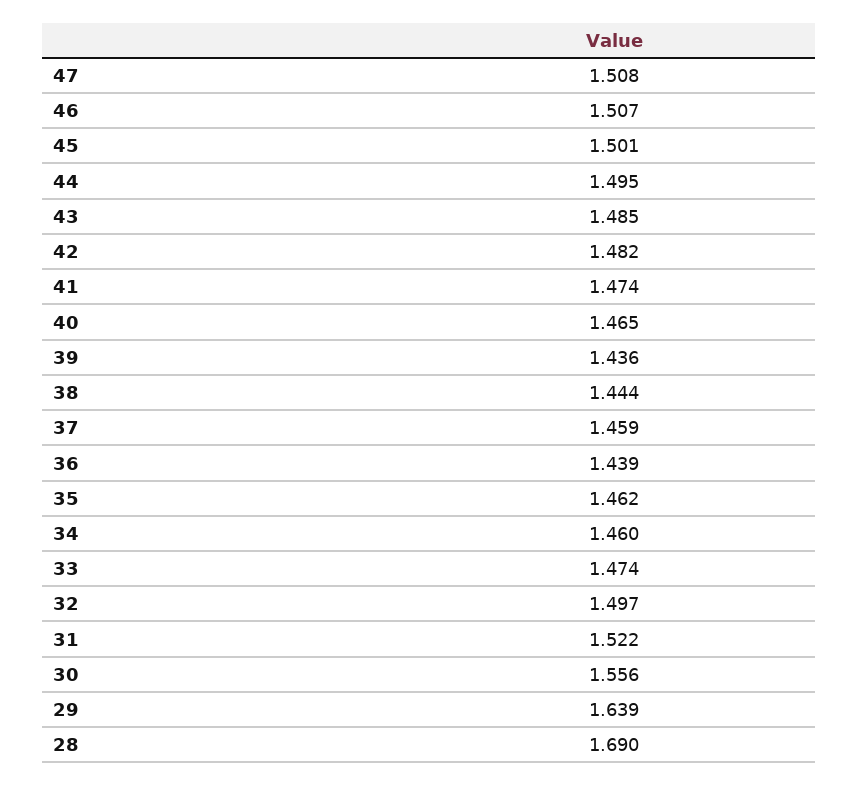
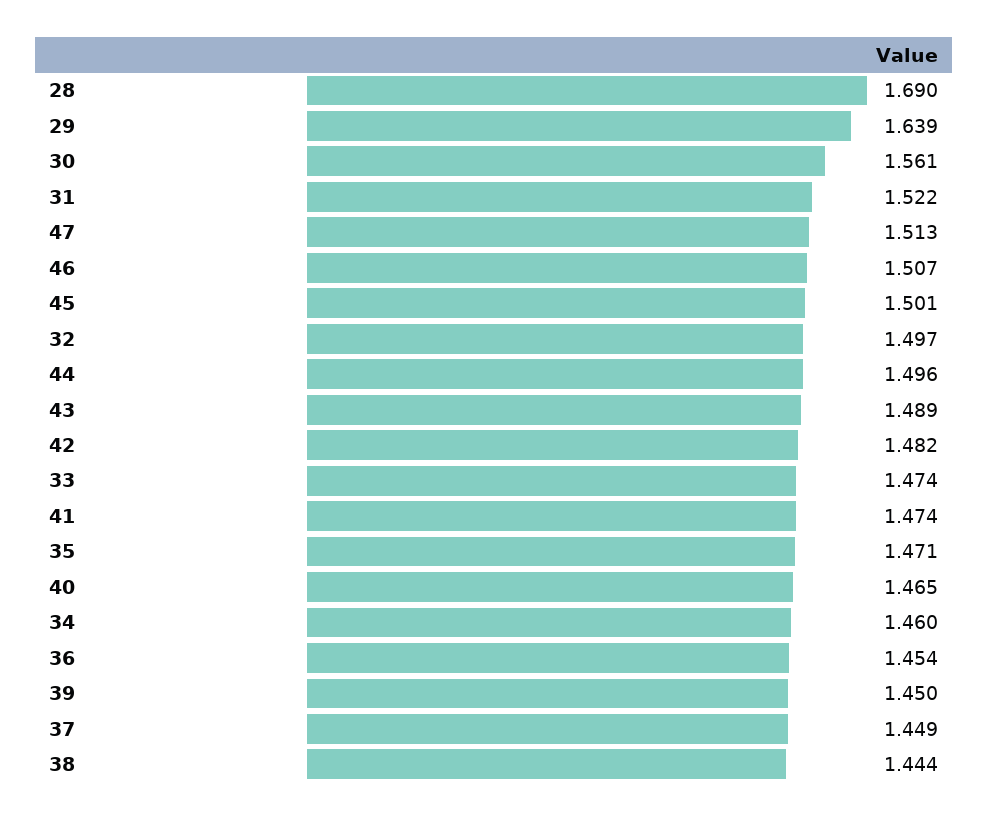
47: 1.508 -> 1.513
44: 1.495 -> 1.496
43: 1.485 -> 1.489
39: 1.436 -> 1.45
37: 1.459 -> 1.449
36: 1.439 -> 1.454
35: 1.462 -> 1.471
30: 1.556 -> 1.561

